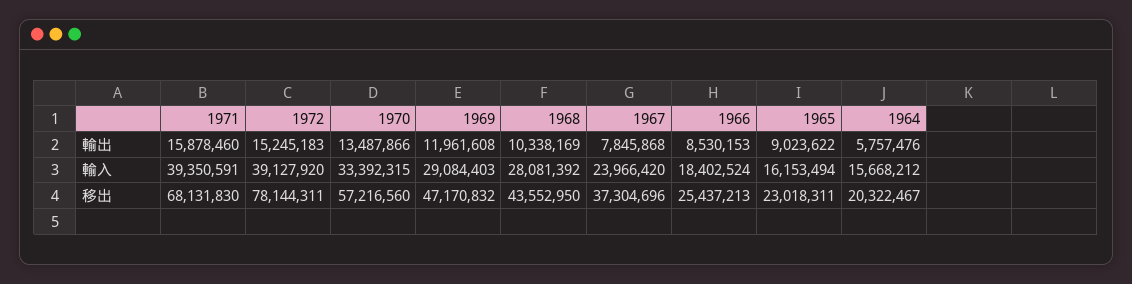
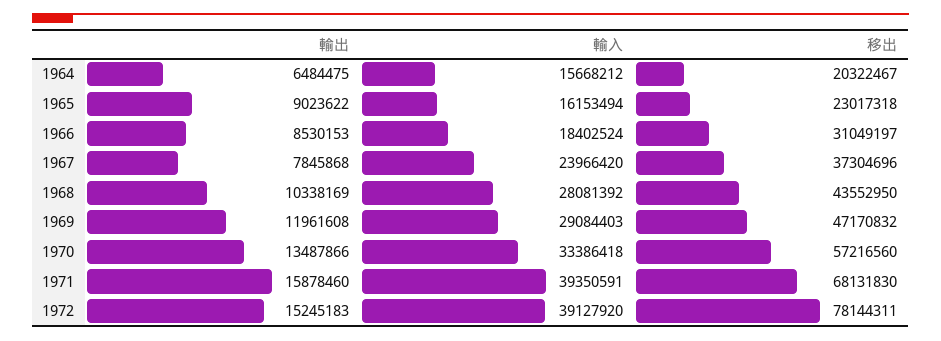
1964, 輸出: 5757476 -> 6484475
1970, 輸入: 33392315 -> 33386418
1966, 移出: 25437213 -> 31049197
1965, 移出: 23018311 -> 23017318

